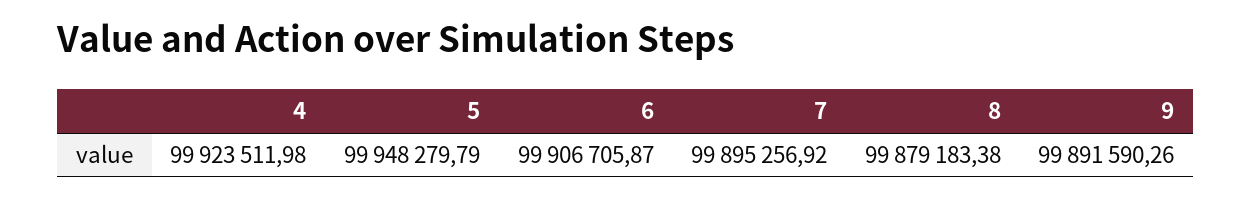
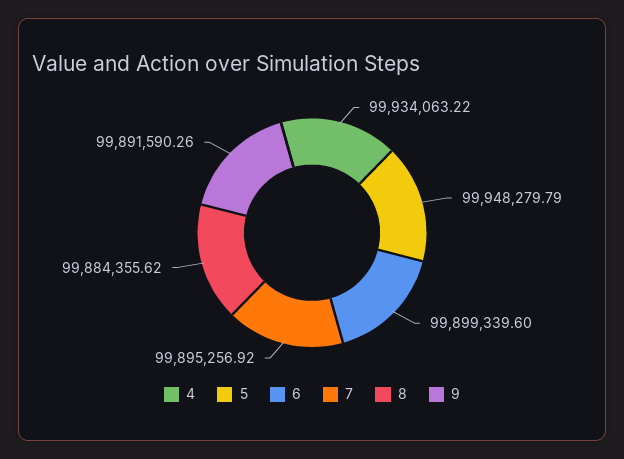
4: 99923511.98 -> 99934063.22
6: 99906705.87 -> 99899339.6
8: 99879183.38 -> 99884355.62

